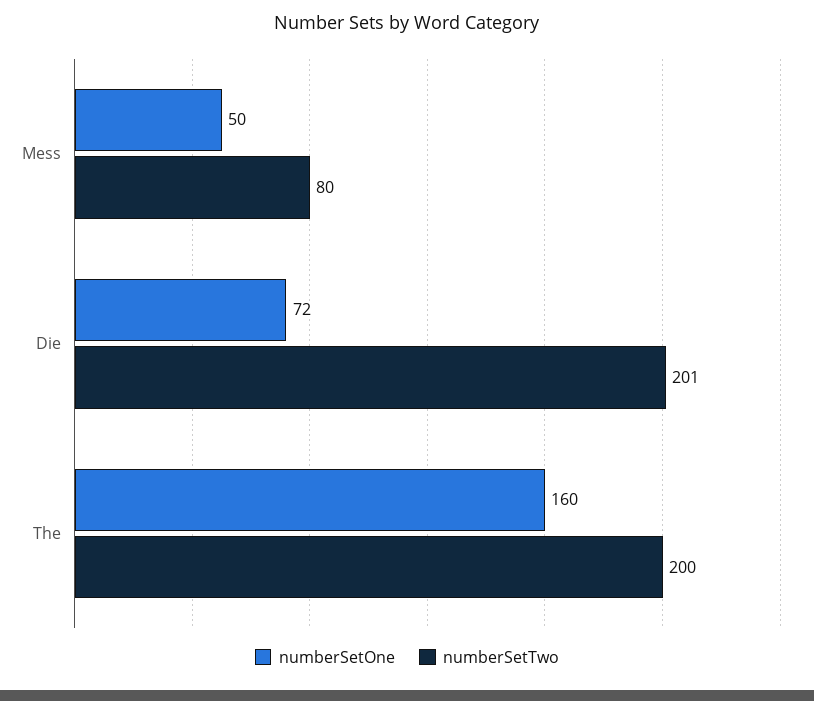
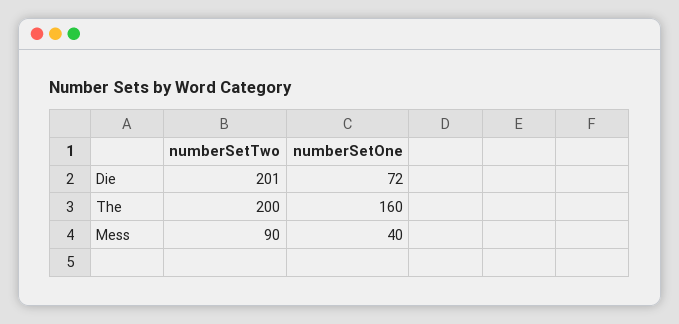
numberSetOne, Mess: 50 -> 40
numberSetTwo, Mess: 80 -> 90

